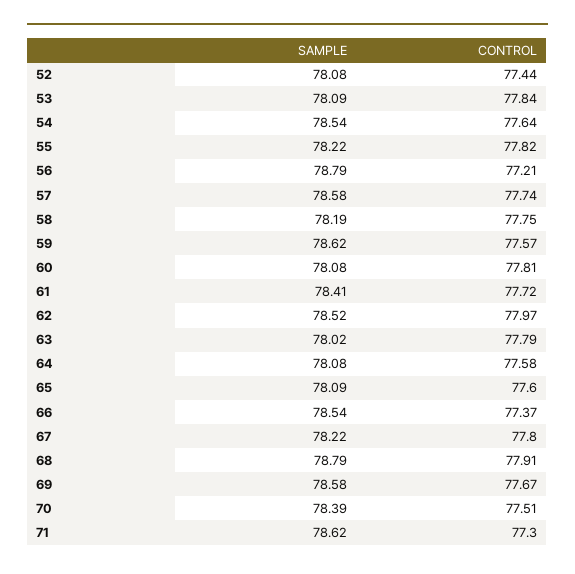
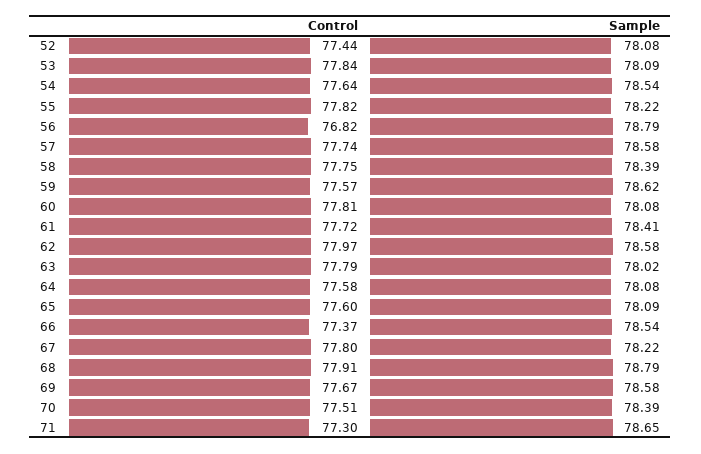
CONTROL, 56: 77.21 -> 76.82
SAMPLE, 58: 78.19 -> 78.39
SAMPLE, 62: 78.52 -> 78.58
SAMPLE, 71: 78.62 -> 78.65

